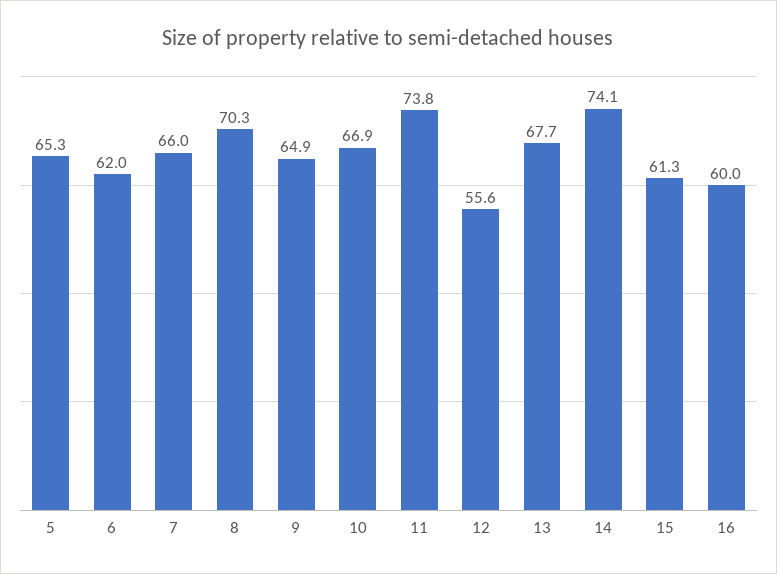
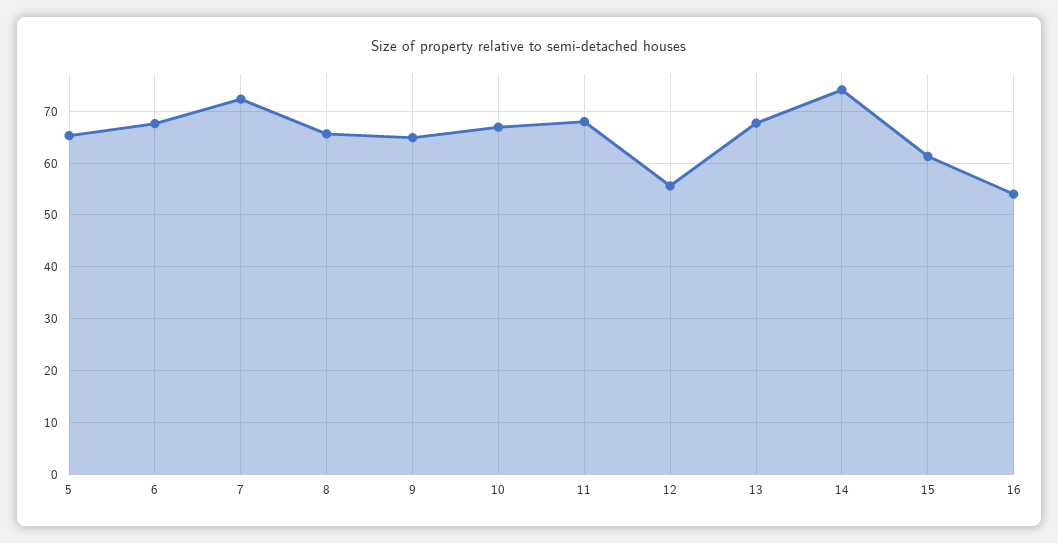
6: 62 -> 68
7: 66 -> 72
8: 70.3 -> 66
11: 73.8 -> 68
16: 60 -> 54

